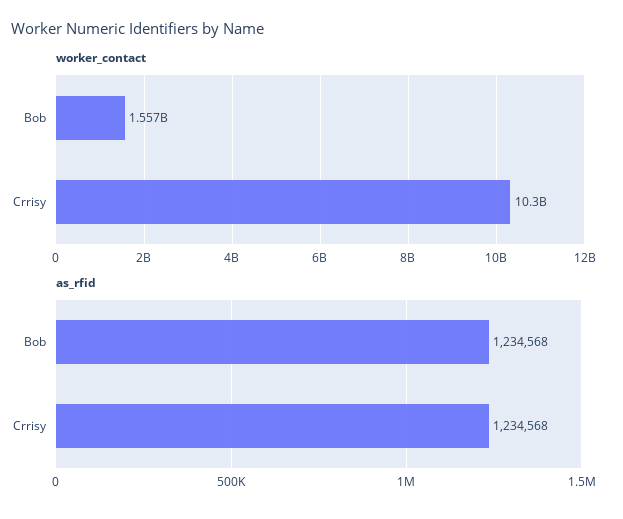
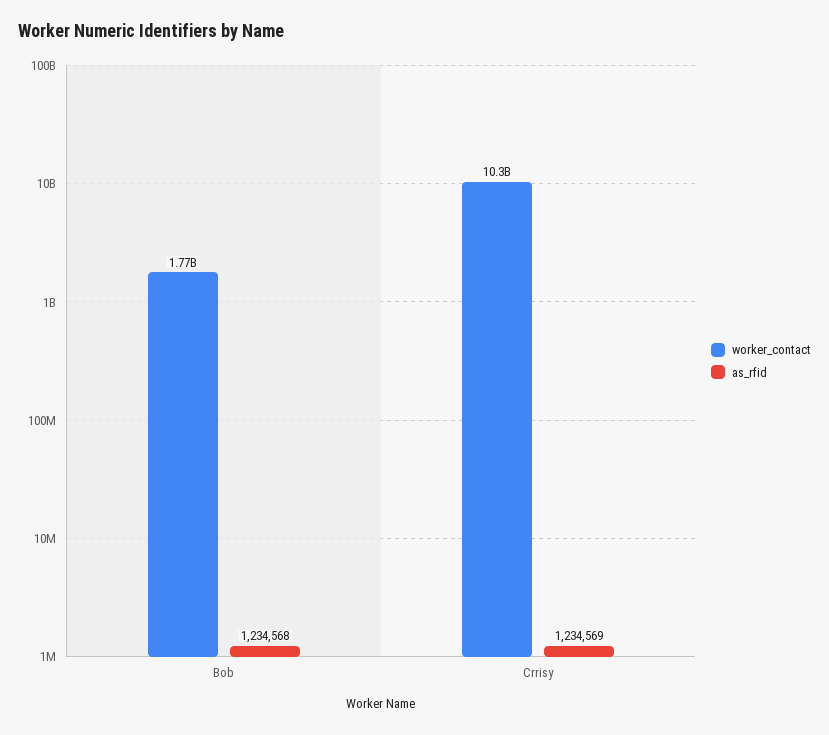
worker_contact, Bob: 1557000000 -> 1770000000
as_rfid, Crrisy: 1234568 -> 1234569

